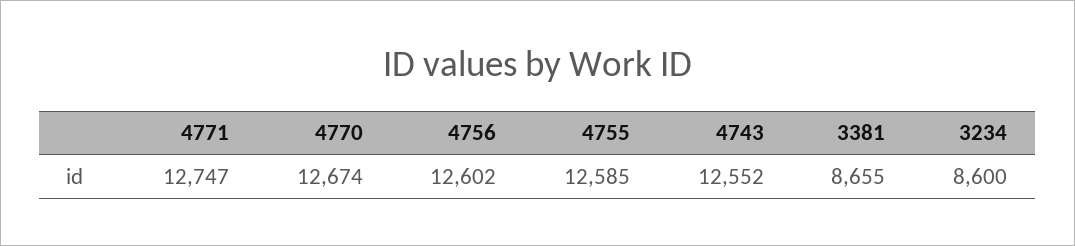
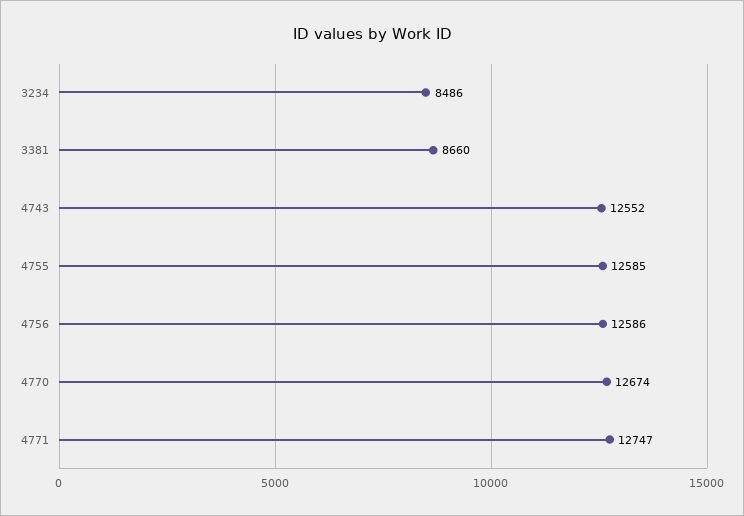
4756: 12602 -> 12586
3381: 8655 -> 8660
3234: 8600 -> 8486

